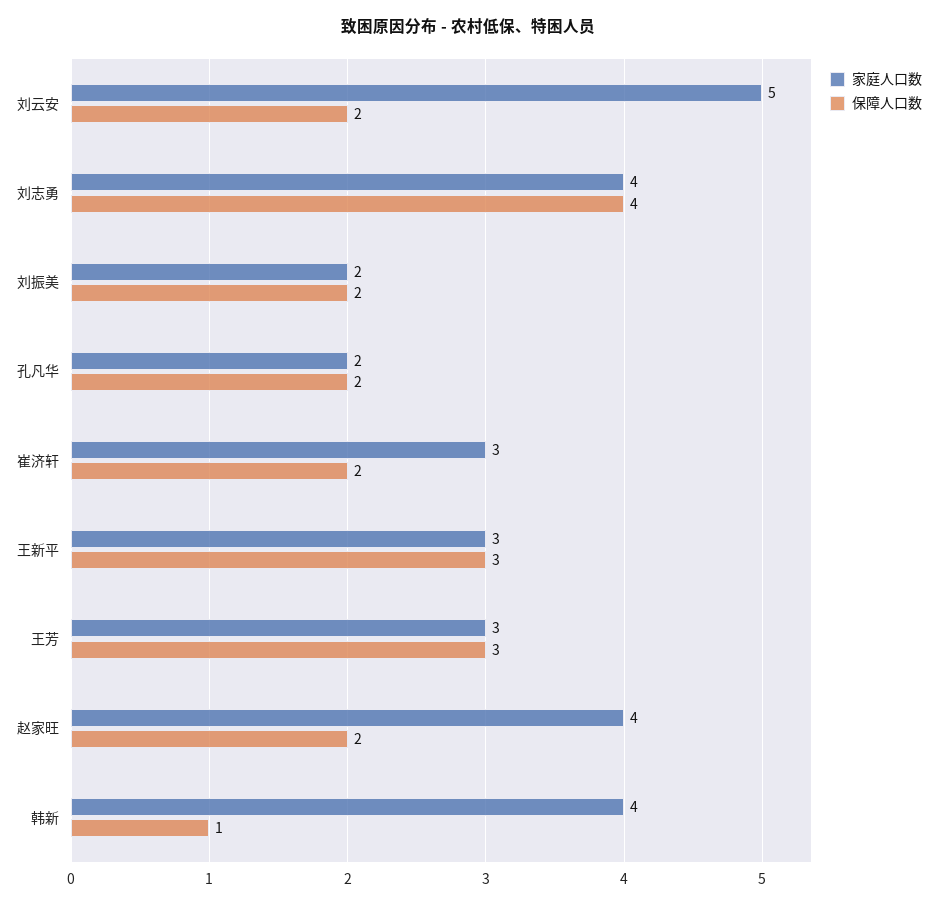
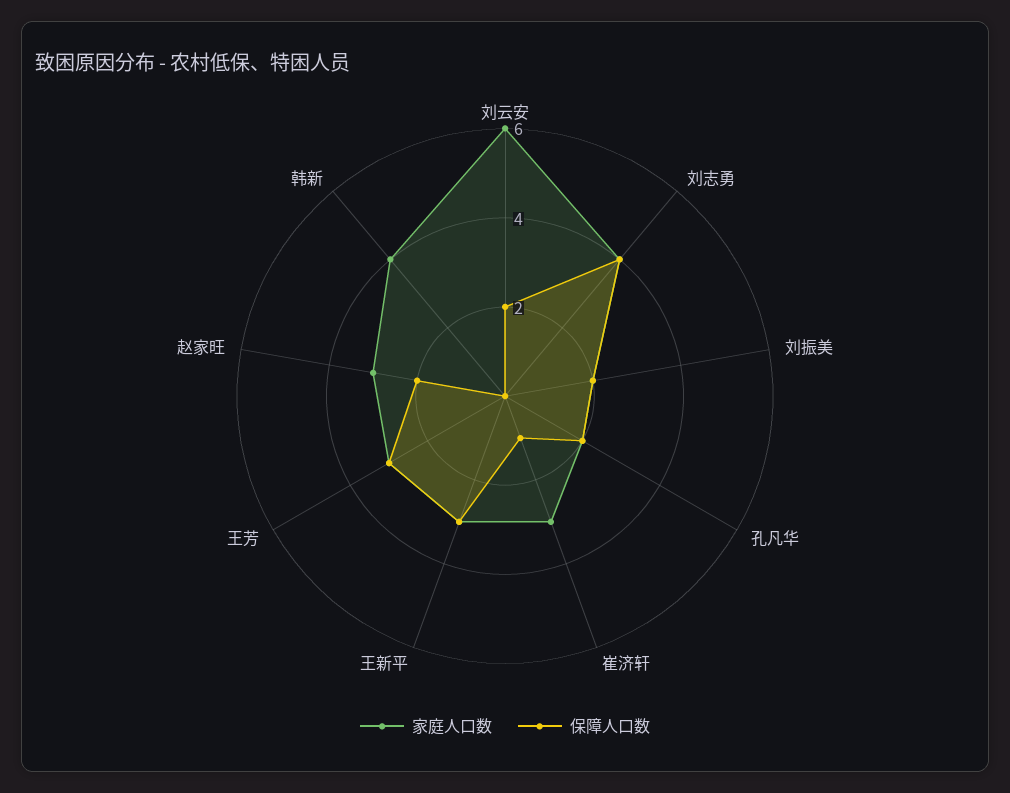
家庭人口数, 刘云安: 5 -> 6
保障人口数, 崔济轩: 2 -> 1
家庭人口数, 赵家旺: 4 -> 3
保障人口数, 韩新: 1 -> 0

